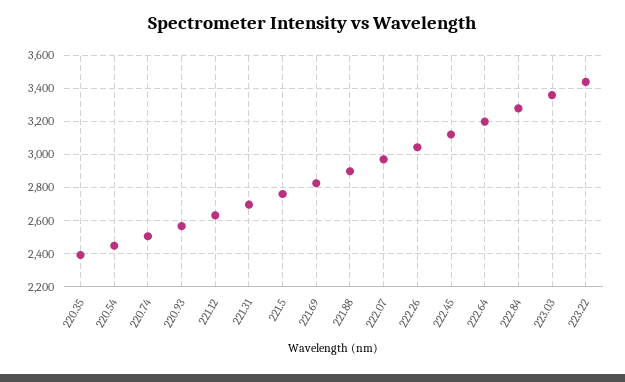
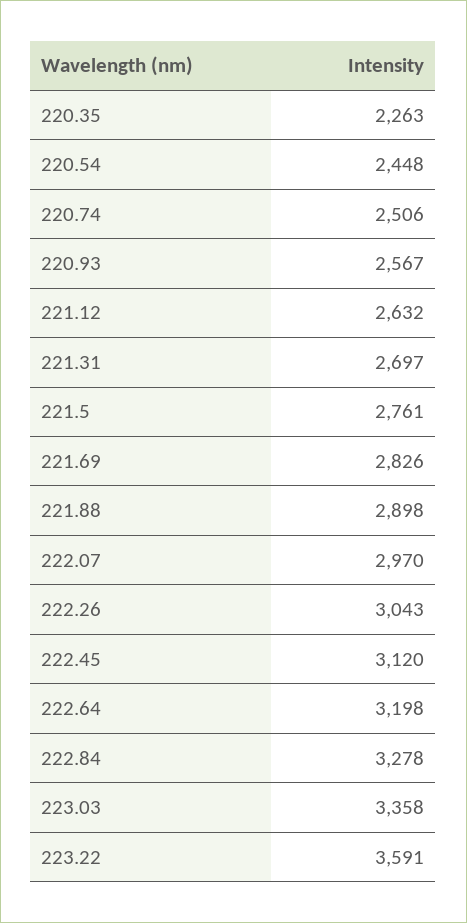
220.35: 2400 -> 2263
223.22: 3450 -> 3591

